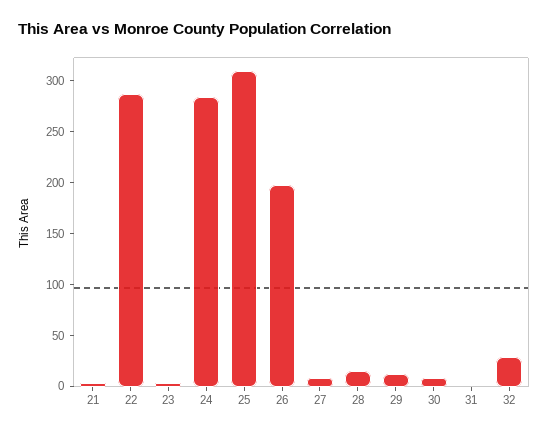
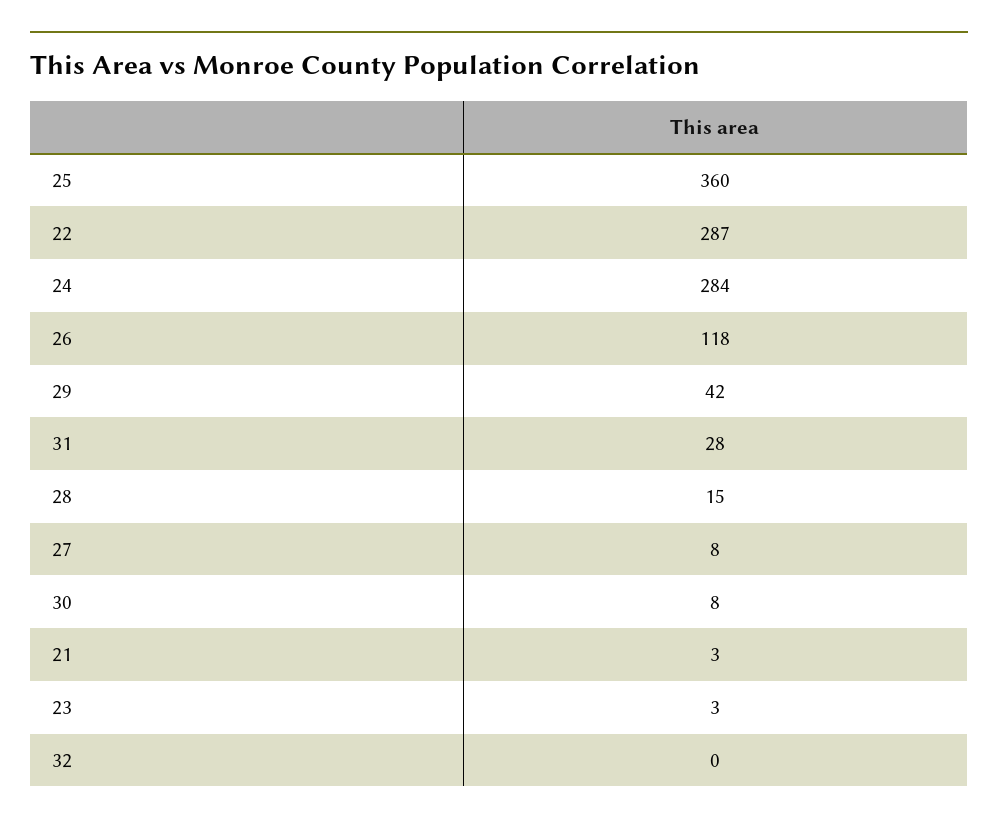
25: 310 -> 360
26: 200 -> 118
29: 10 -> 42
31: 0 -> 28
32: 30 -> 0

